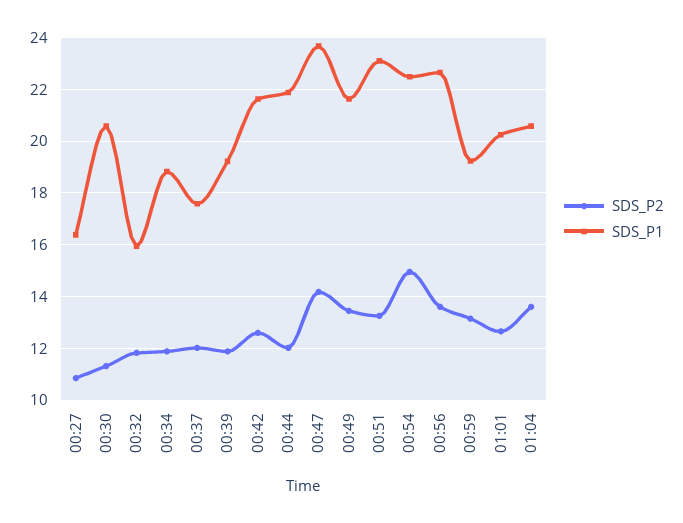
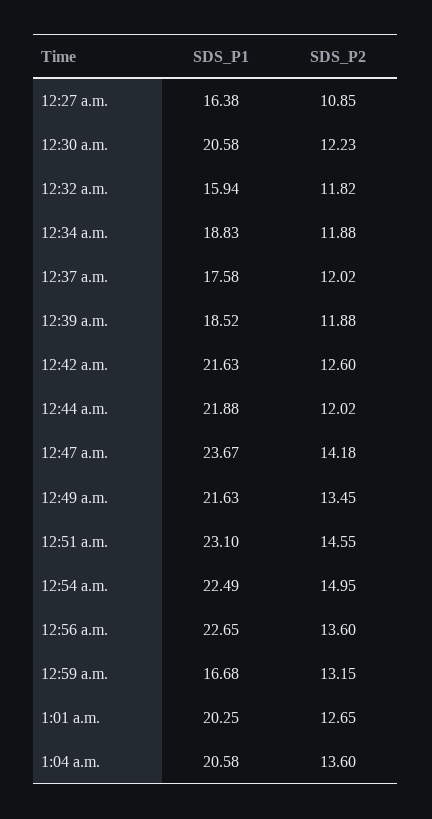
SDS_P2, 00:30: 11.25 -> 12.23
SDS_P1, 00:39: 19.25 -> 18.52
SDS_P2, 00:51: 13.25 -> 14.55
SDS_P1, 00:59: 19.25 -> 16.68

